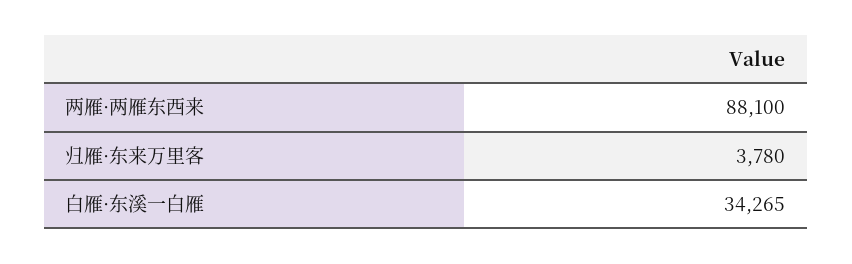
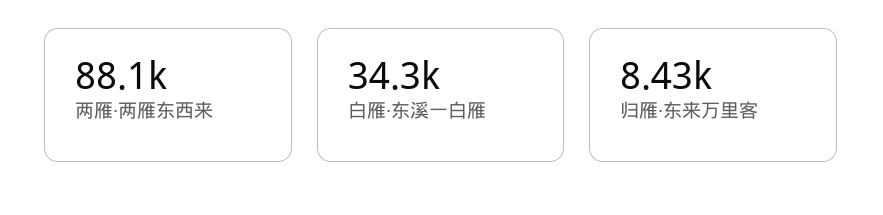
归雁·东来万里客: 3780 -> 8430

